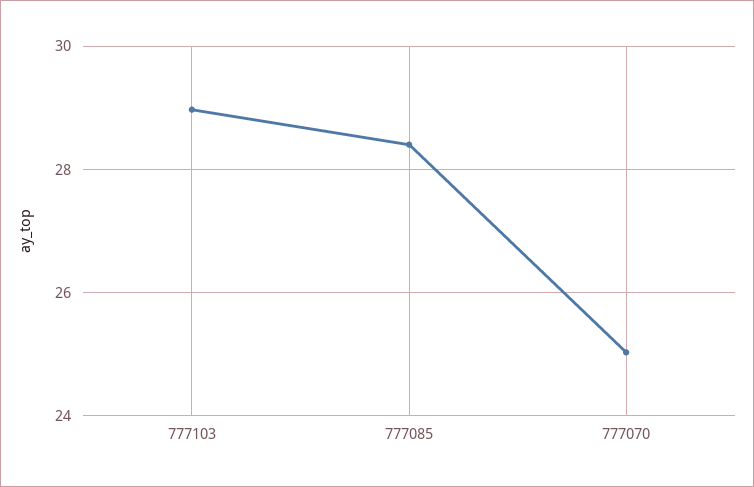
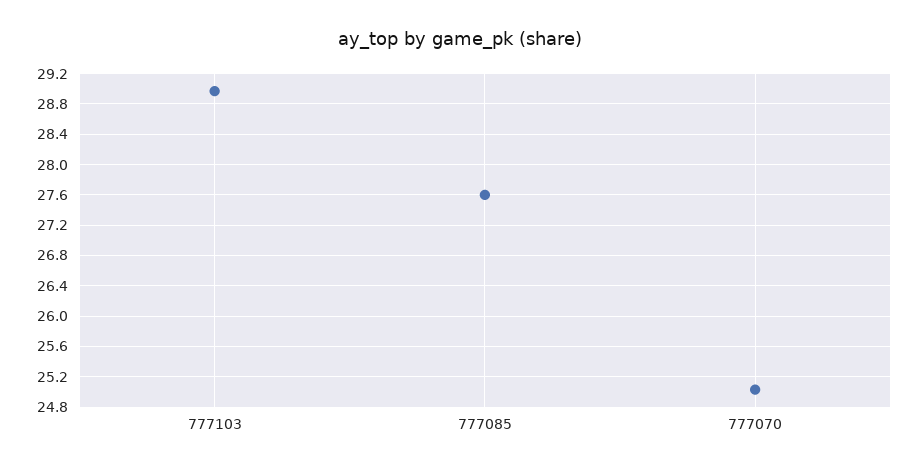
777085: 28.4 -> 27.6

